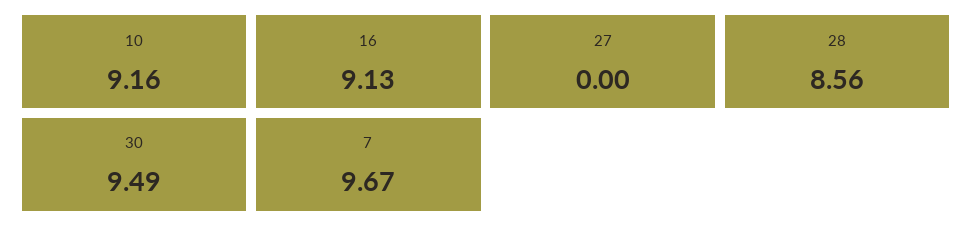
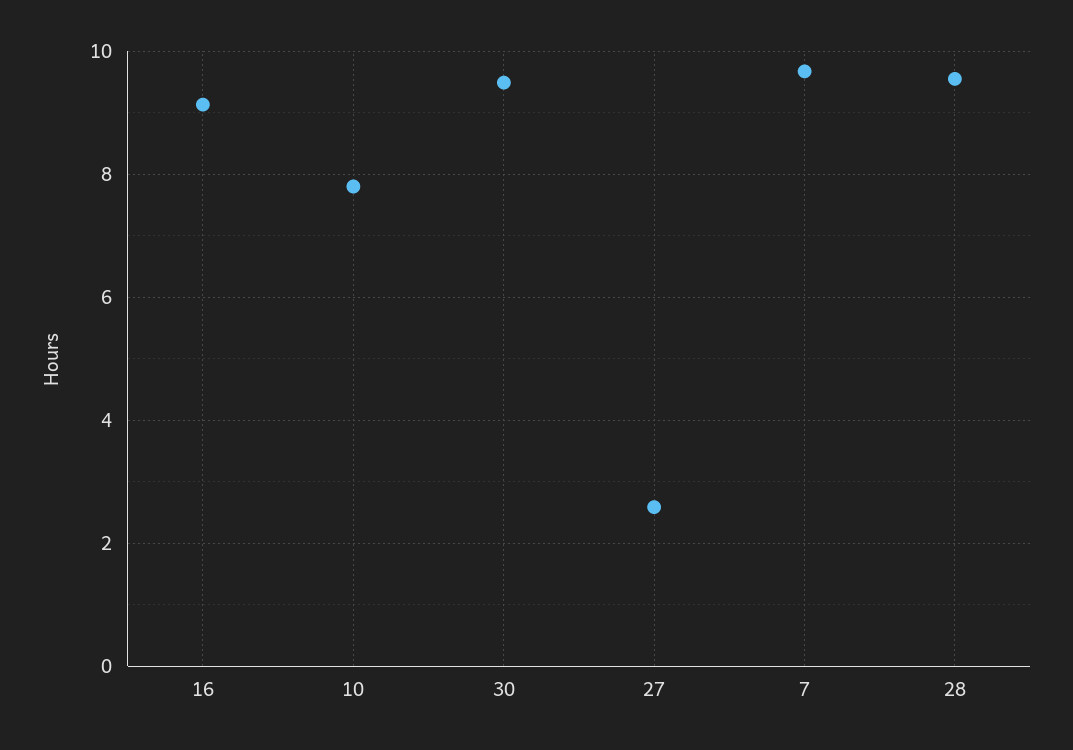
10: 9.16 -> 7.8
27: 0 -> 2.6
28: 8.56 -> 9.6

